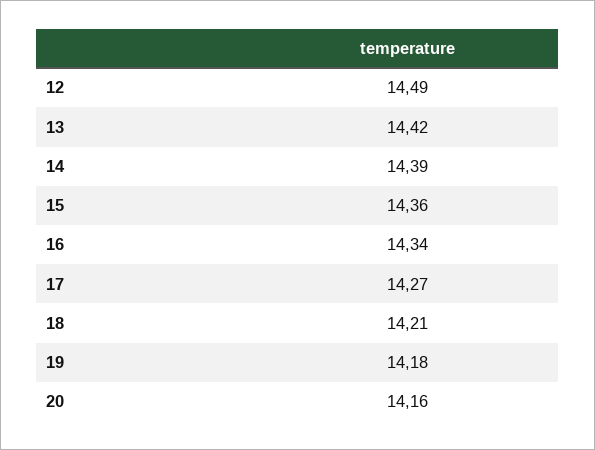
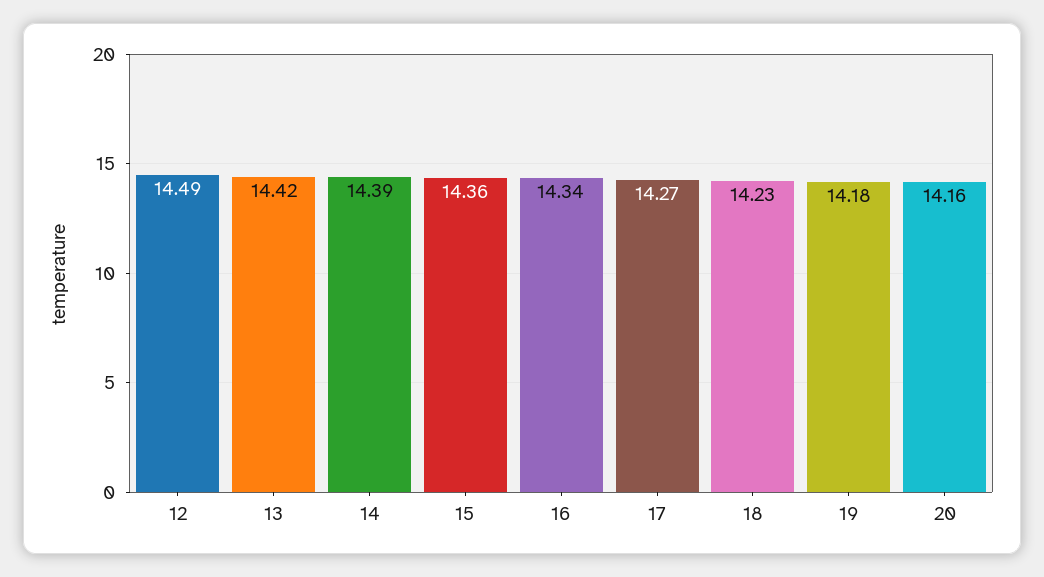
18: 14.21 -> 14.23

